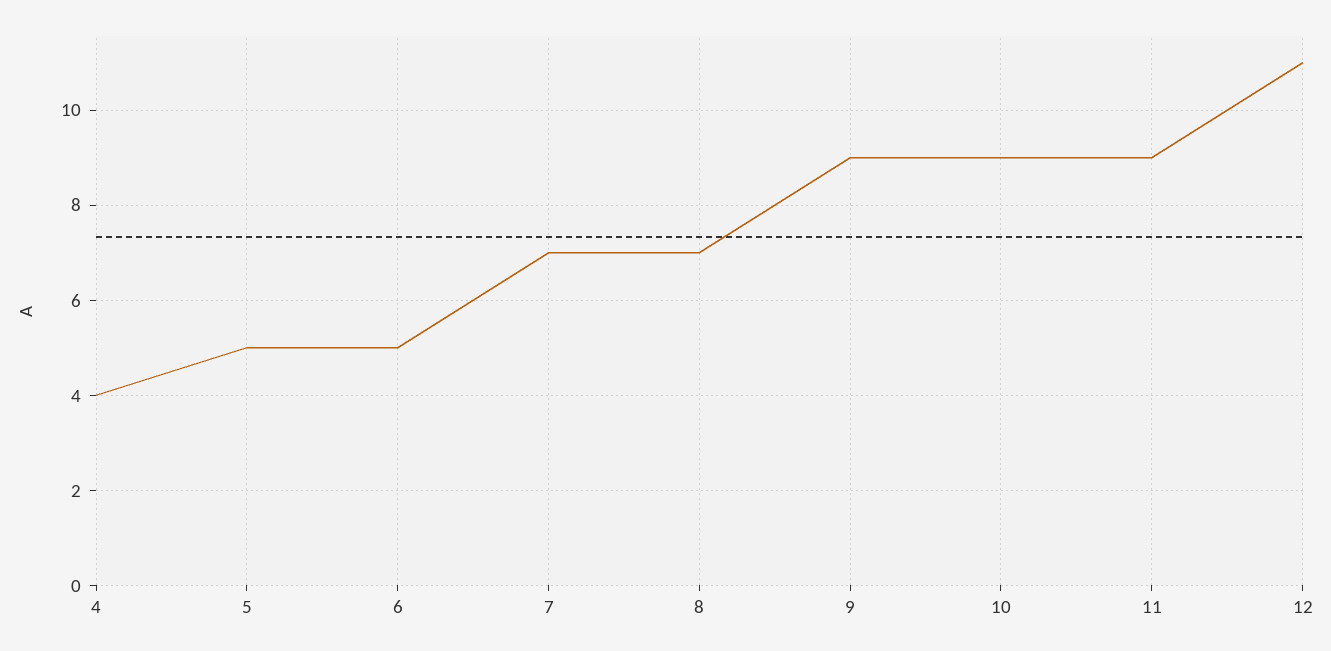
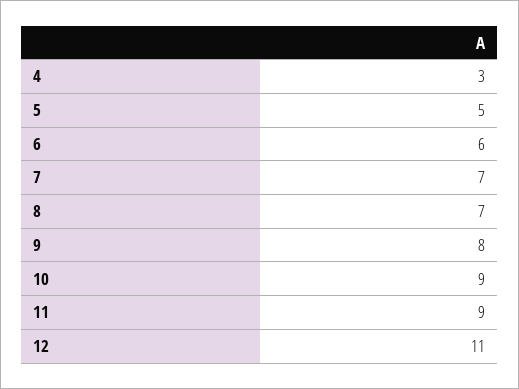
4: 4 -> 3
6: 5 -> 6
9: 9 -> 8

